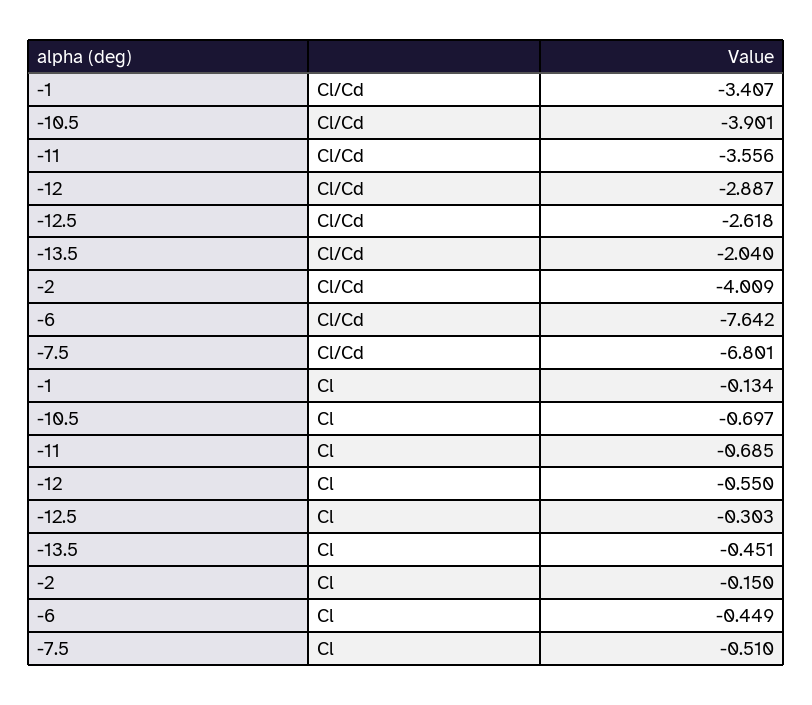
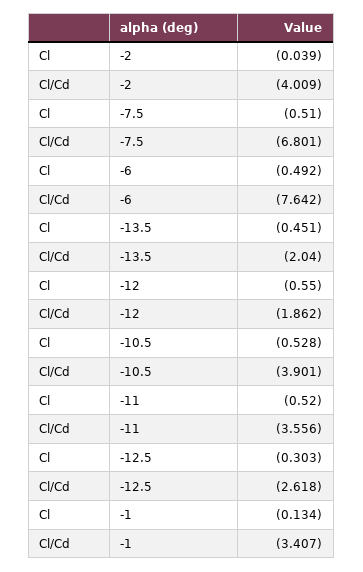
-12, Cl/Cd: -2.887 -> -1.862
-10.5, Cl: -0.697 -> -0.528
-11, Cl: -0.685 -> -0.52
-2, Cl: -0.15 -> -0.039
-6, Cl: -0.449 -> -0.492

